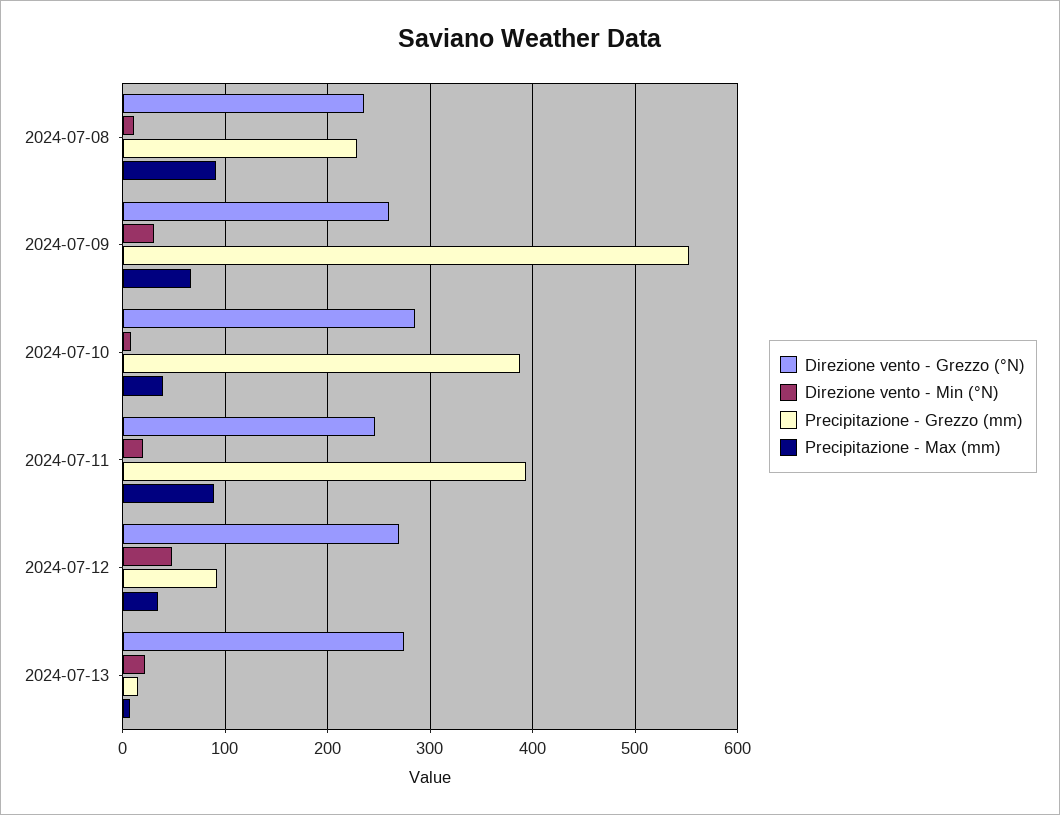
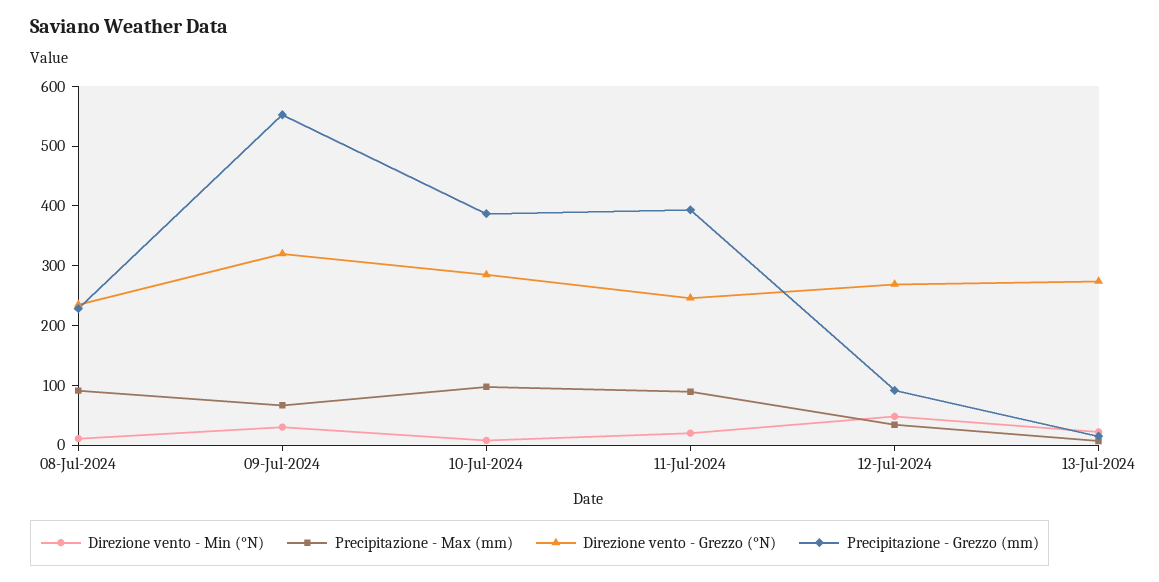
Direzione vento - Grezzo (°N), 2024-07-09: 260 -> 320
Precipitazione - Max (mm), 2024-07-10: 40 -> 100

